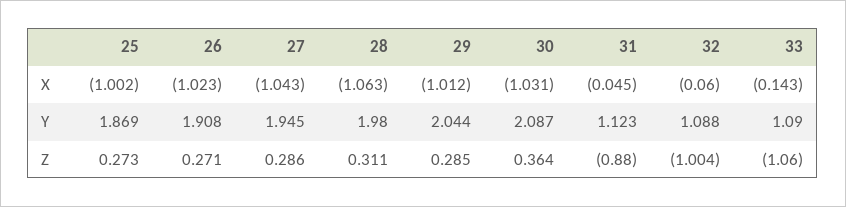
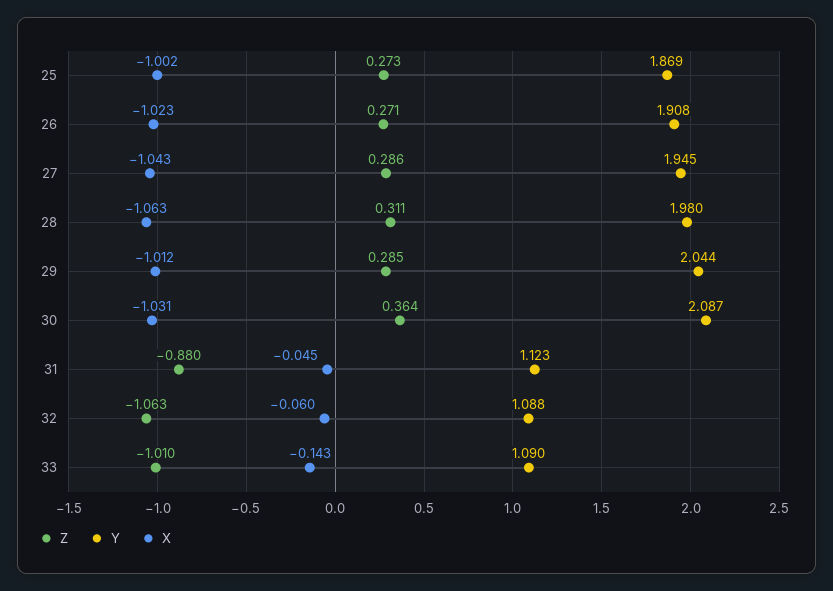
Z, 32: -1.004 -> -1.063
Z, 33: -1.06 -> -1.01

